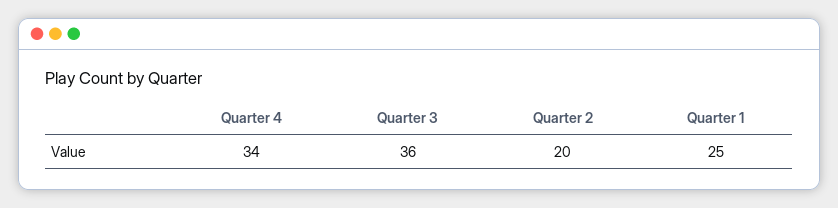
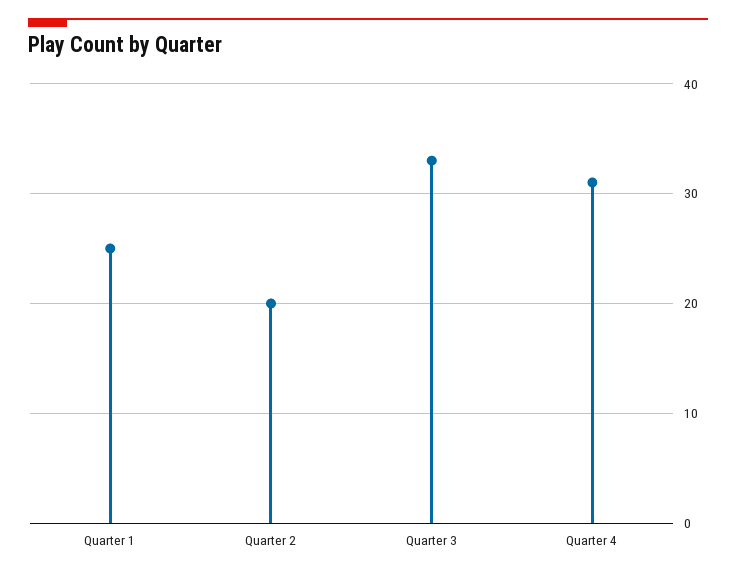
Quarter 4: 34 -> 31
Quarter 3: 36 -> 33

